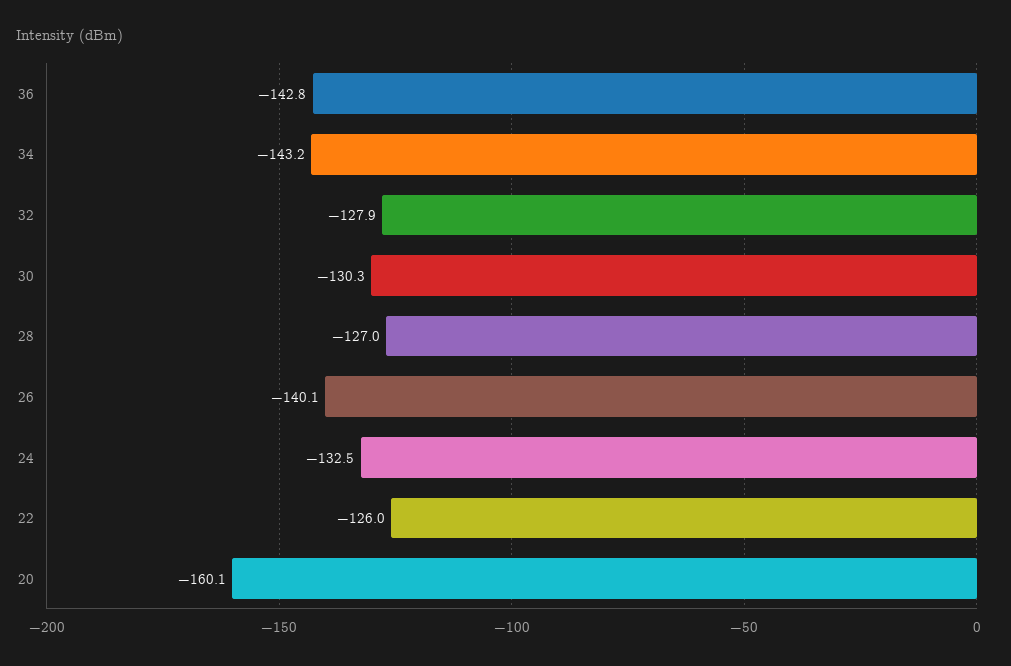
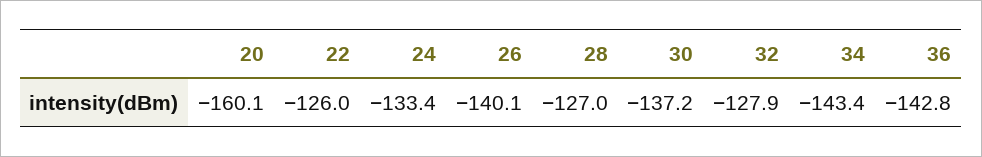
34: -143.2 -> -143.4
30: -130.3 -> -137.2
24: -132.5 -> -133.4

